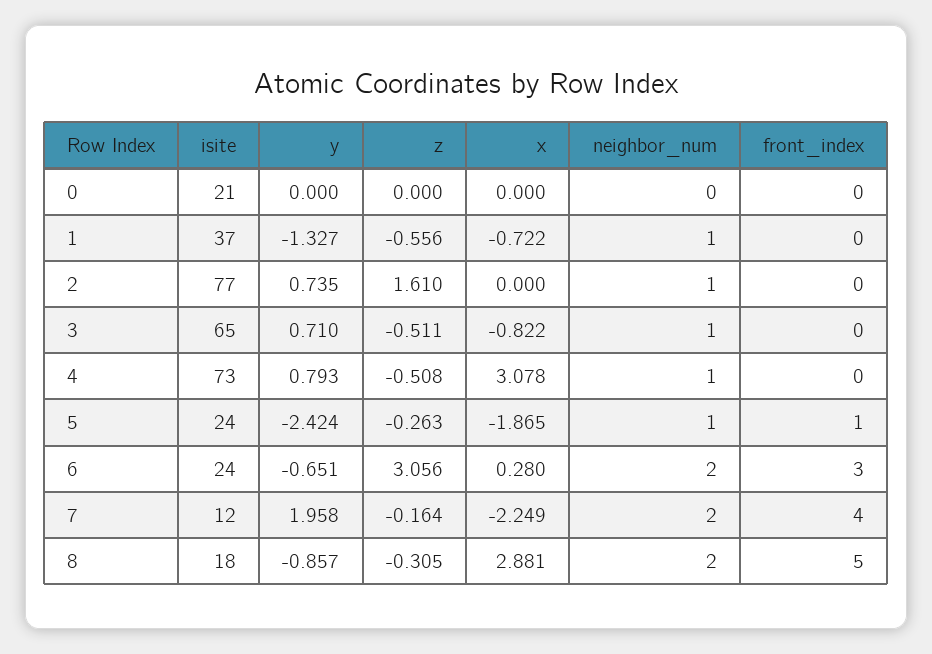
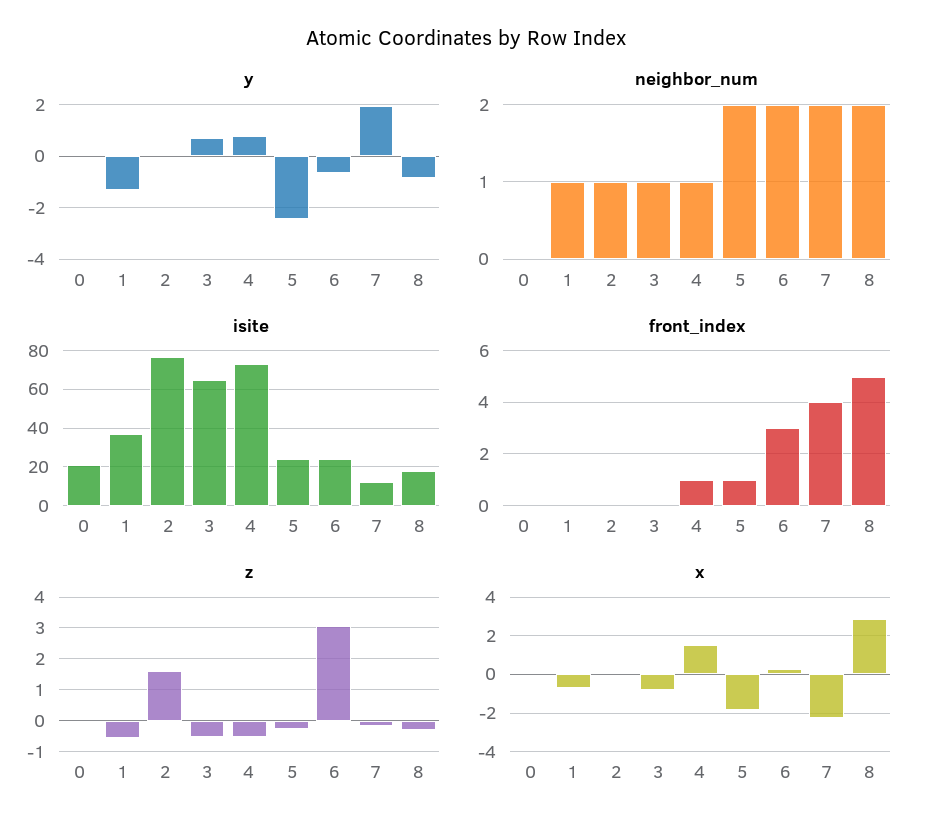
y, 2: 0.735 -> 0
x, 4: 3.078 -> 1.5
front_index, 4: 0 -> 1
neighbor_num, 5: 1 -> 2

